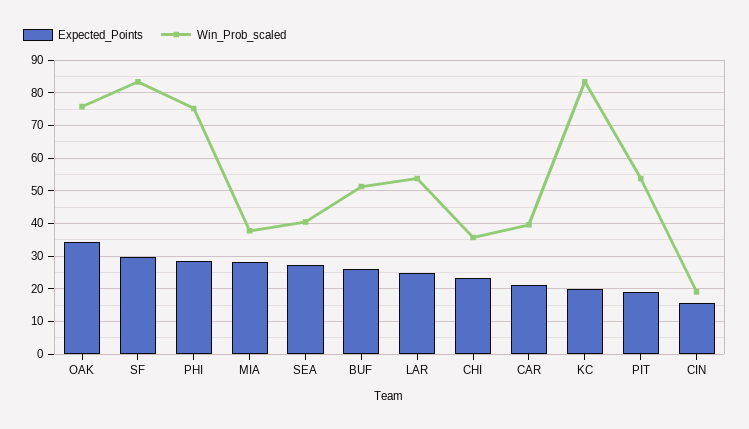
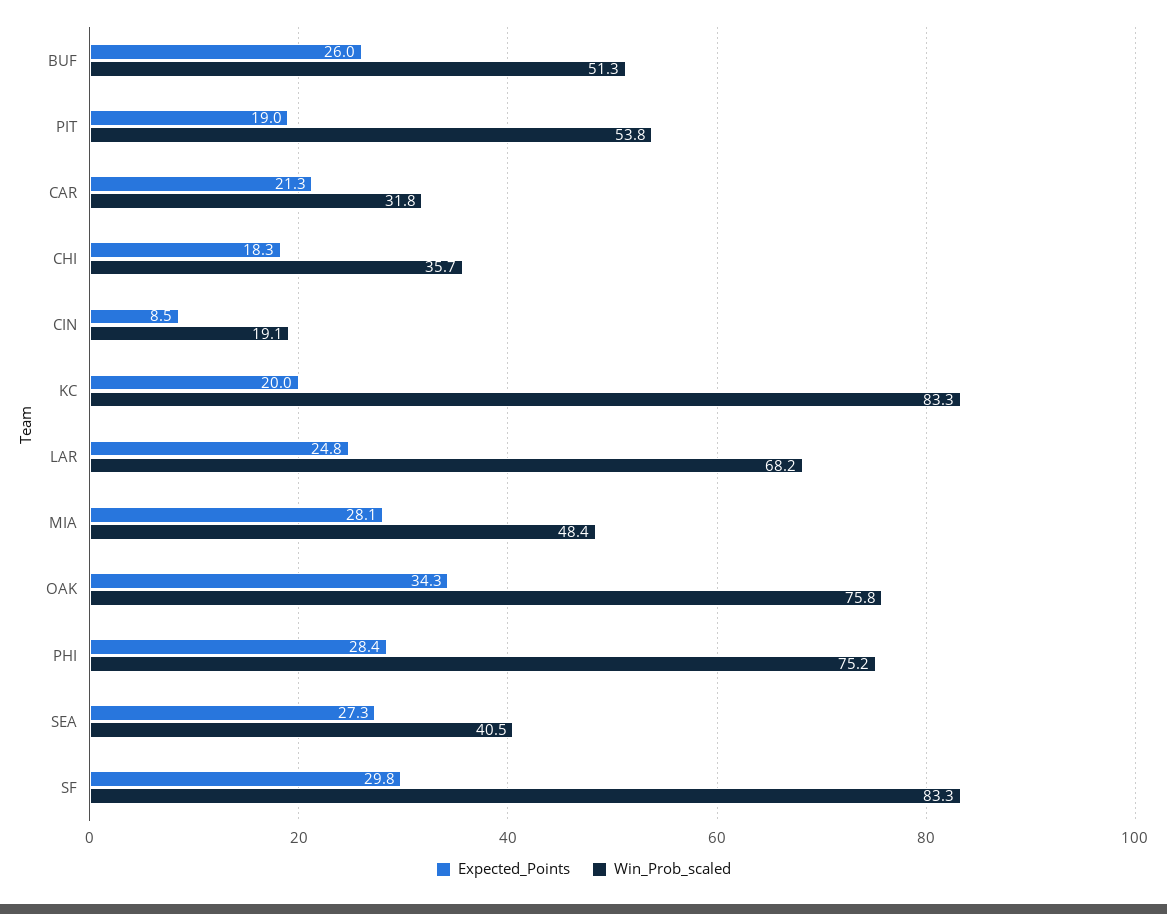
Win_Prob_scaled, MIA: 38 -> 48.4
Win_Prob_scaled, LAR: 54 -> 68.2
Expected_Points, CHI: 24 -> 18.3
Win_Prob_scaled, CAR: 40 -> 31.8
Expected_Points, CIN: 16 -> 8.5

